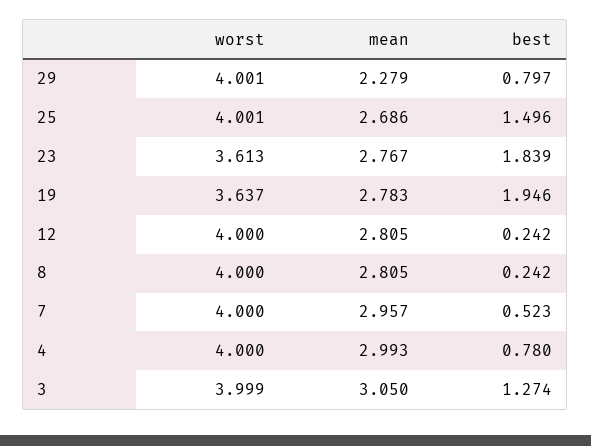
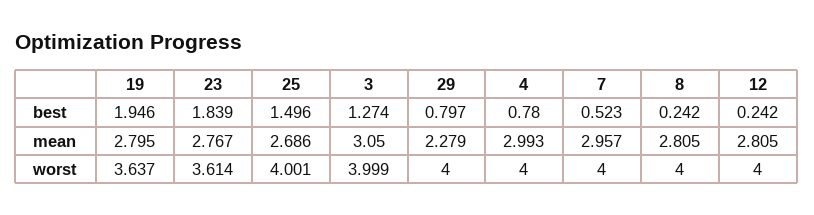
worst, 29: 4.001 -> 4
worst, 23: 3.613 -> 3.614
mean, 19: 2.783 -> 2.795

